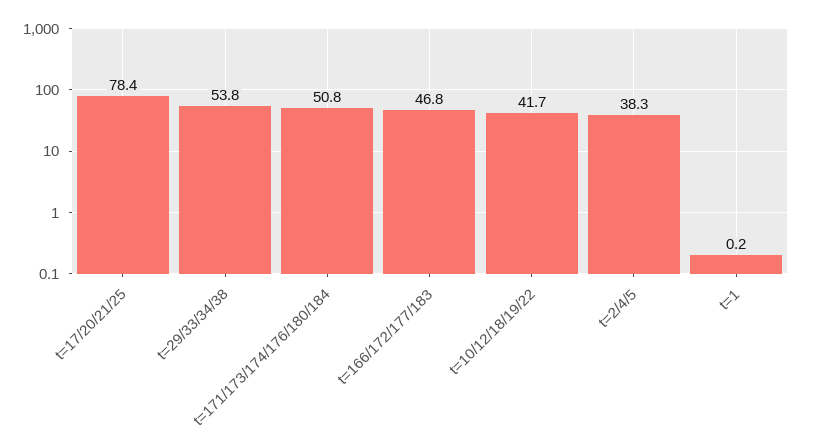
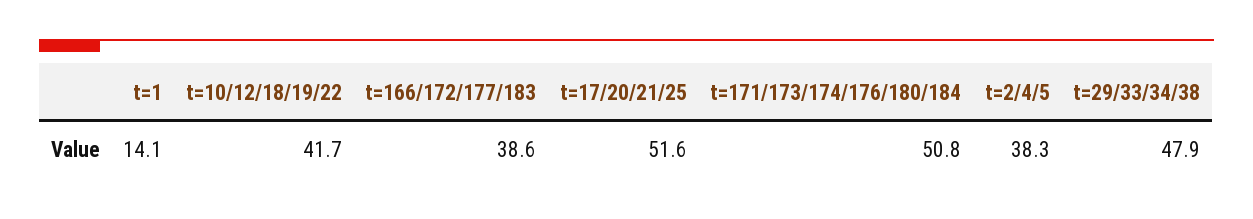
t=17/20/21/25: 78.4 -> 51.6
t=29/33/34/38: 53.8 -> 47.9
t=166/172/177/183: 46.8 -> 38.6
t=1: 0.2 -> 14.1

